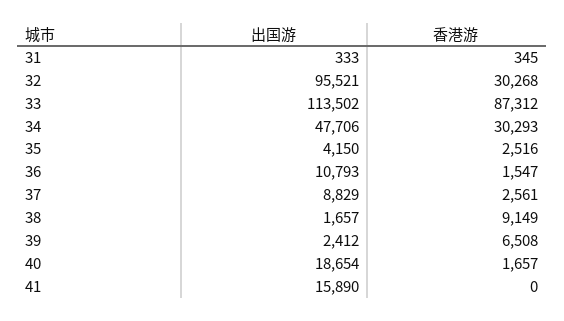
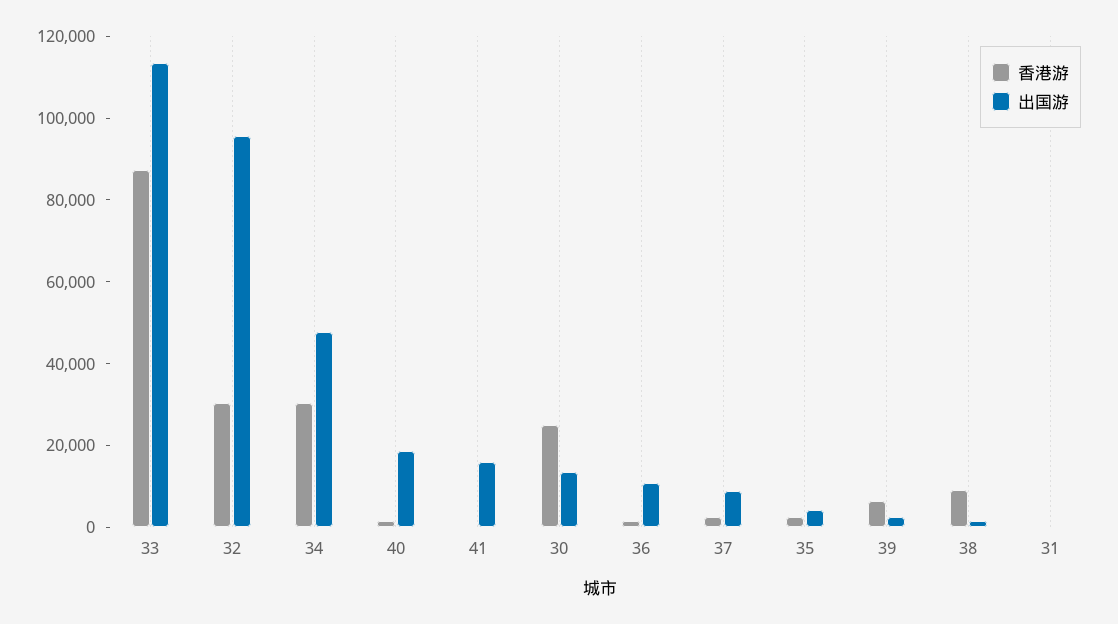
香港游, 30: none -> 25000
出国游, 30: none -> 15000

